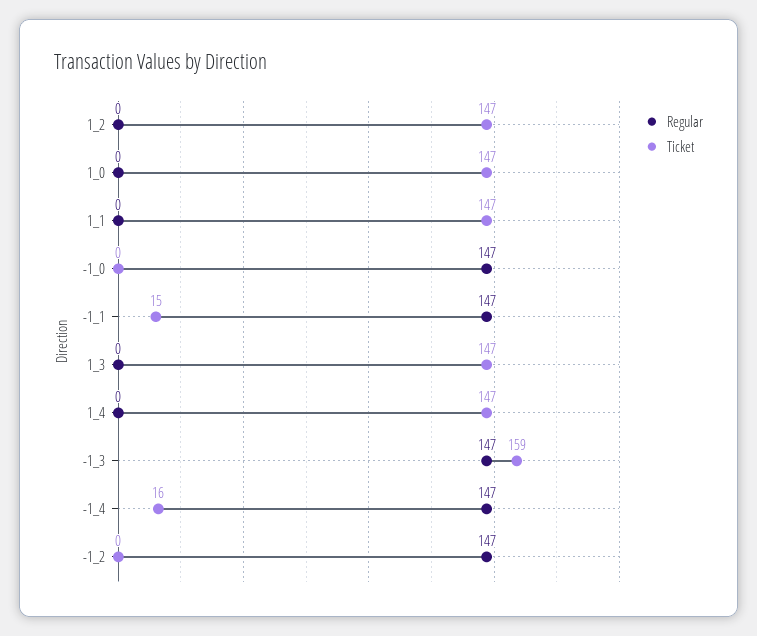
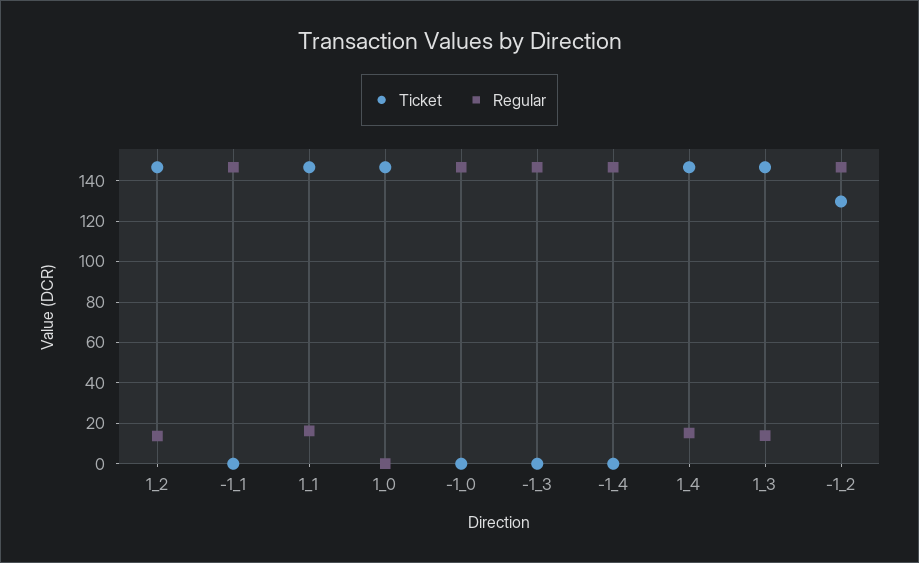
Regular, 1_2: 0 -> 15
Regular, 1_1: 0 -> 15
Ticket, -1_1: 15 -> 0
Regular, 1_3: 0 -> 15
Regular, 1_4: 0 -> 15
Ticket, -1_3: 159 -> 0
Ticket, -1_4: 16 -> 0
Ticket, -1_2: 0 -> 130

